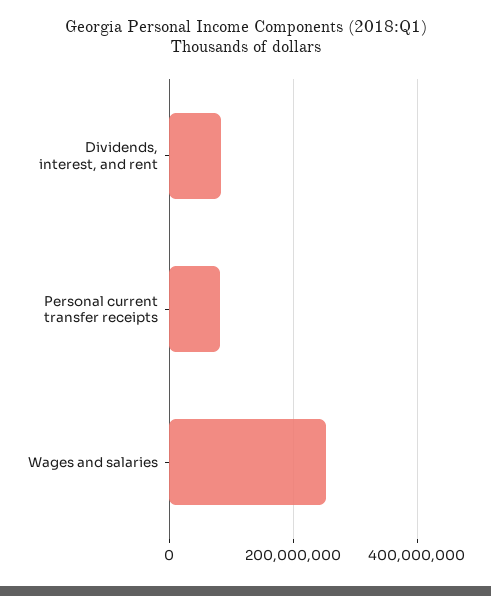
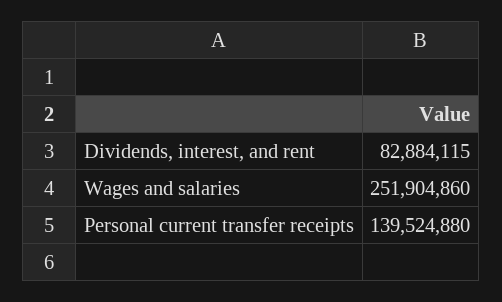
Personal current transfer receipts: 80000000 -> 139524880

